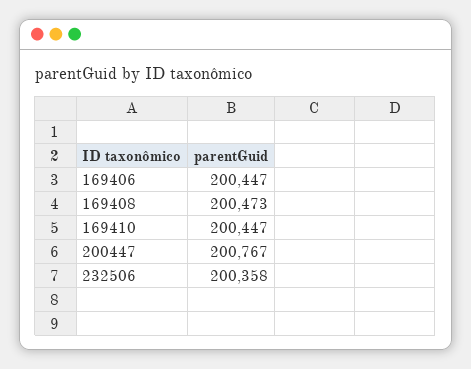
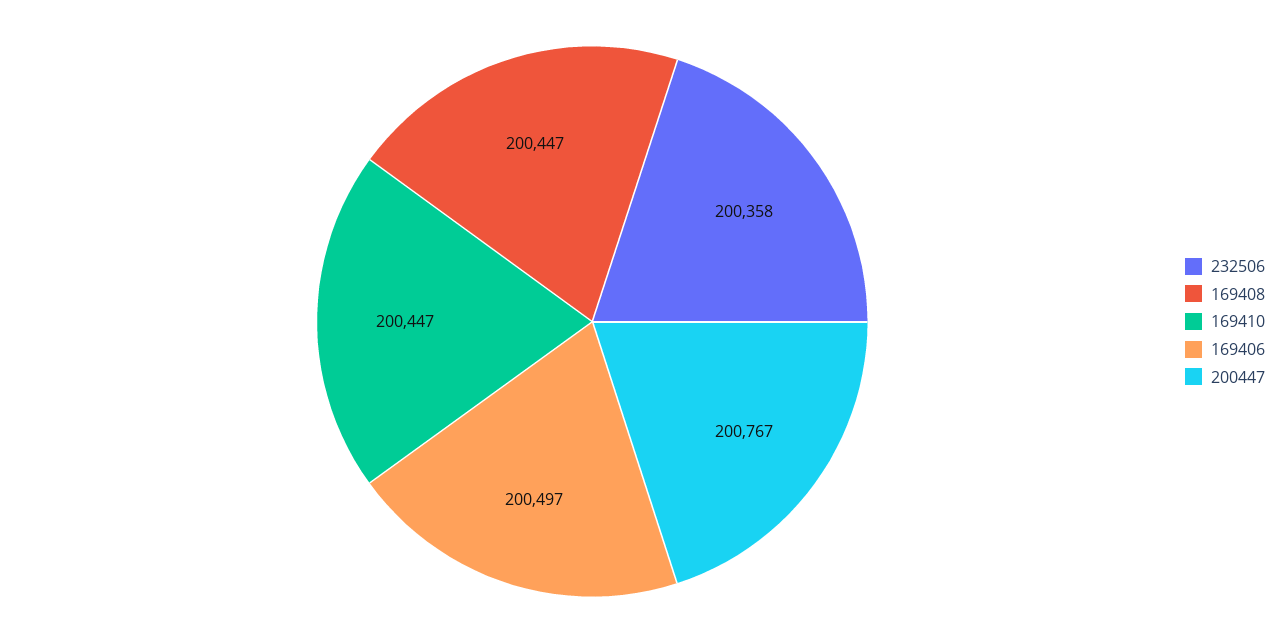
169406: 200447 -> 200497
169408: 200473 -> 200447

